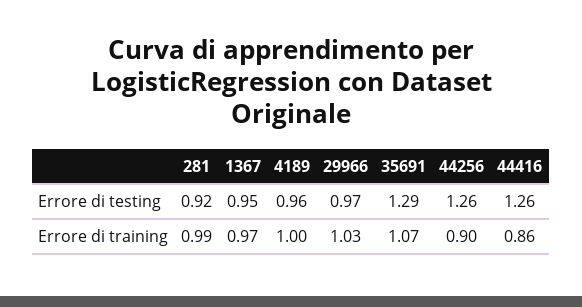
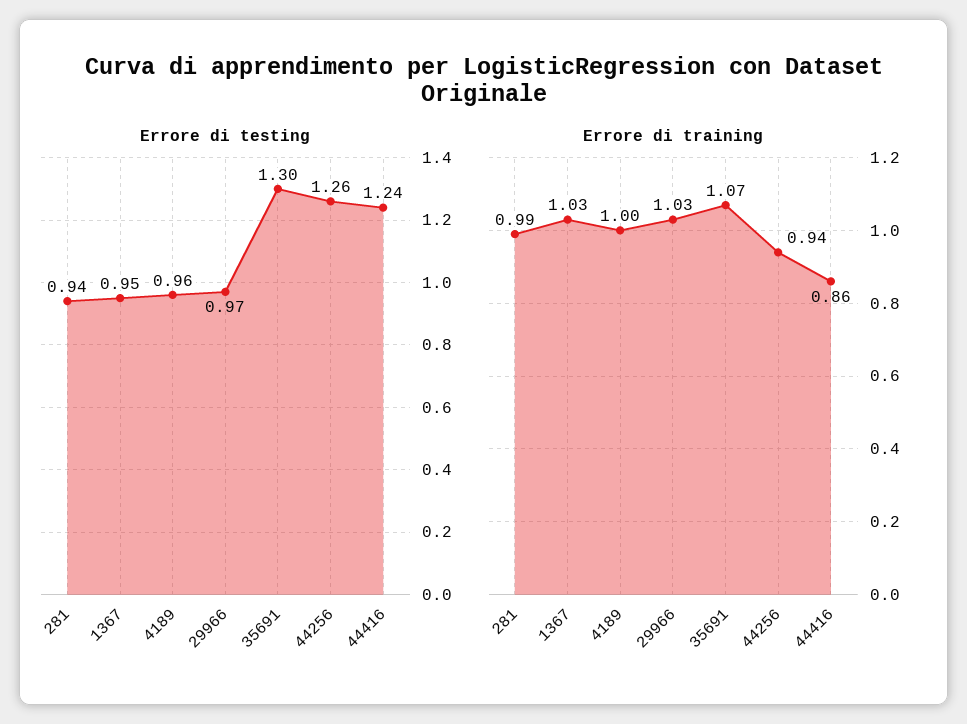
Errore di testing, 281: 0.92 -> 0.94
Errore di testing, 35691: 1.29 -> 1.3
Errore di testing, 44416: 1.26 -> 1.24
Errore di training, 1367: 0.97 -> 1.03
Errore di training, 44256: 0.9 -> 0.94

